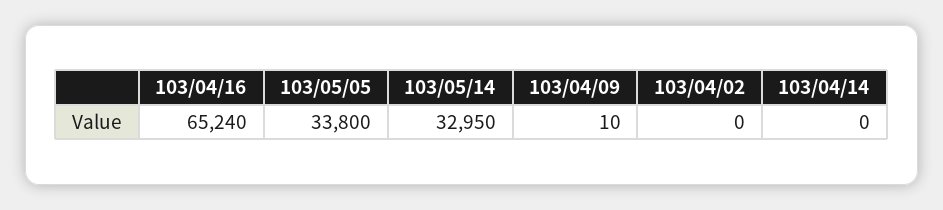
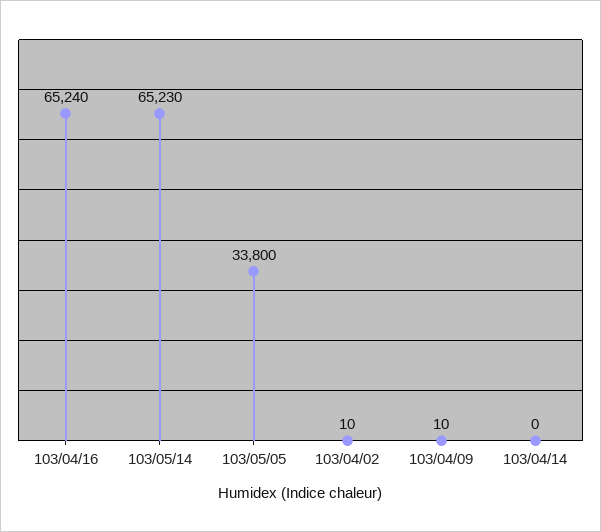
103/05/14: 32950 -> 65230
103/04/02: 0 -> 10

